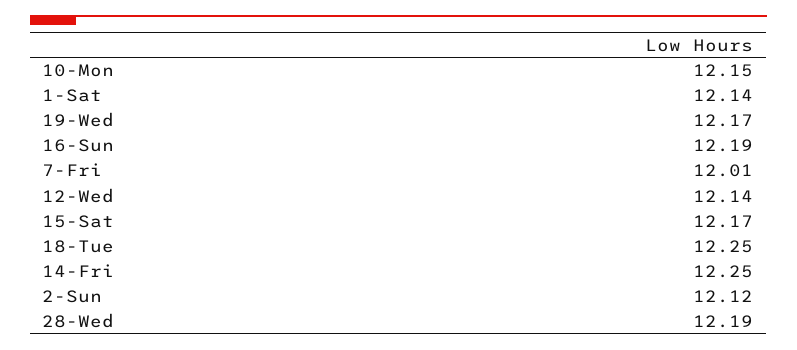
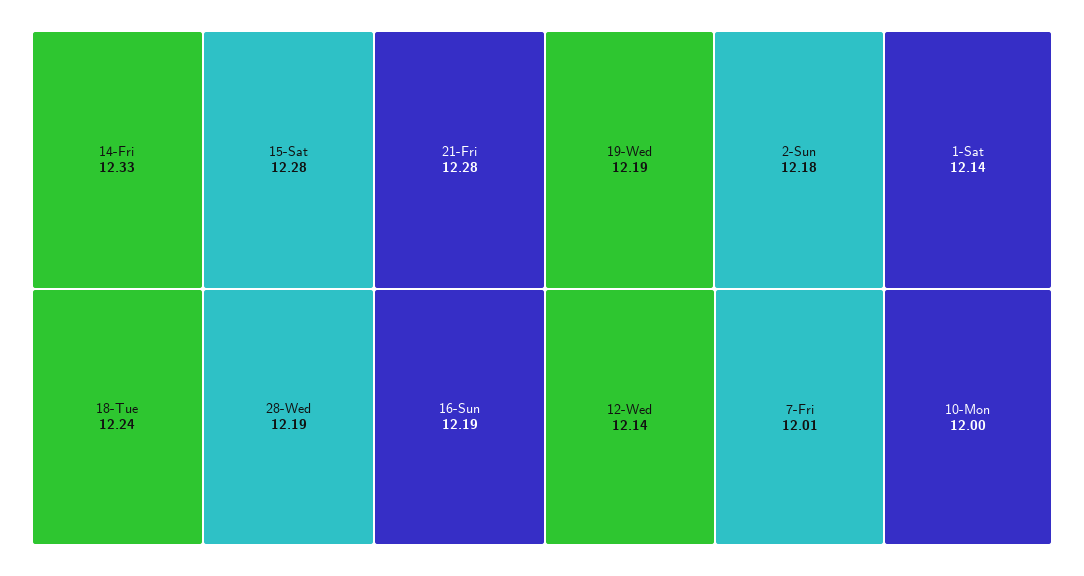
10-Mon: 12.15 -> 12
19-Wed: 12.17 -> 12.19
15-Sat: 12.17 -> 12.28
18-Tue: 12.25 -> 12.24
14-Fri: 12.25 -> 12.33
2-Sun: 12.12 -> 12.18
21-Fri: none -> 12.28

